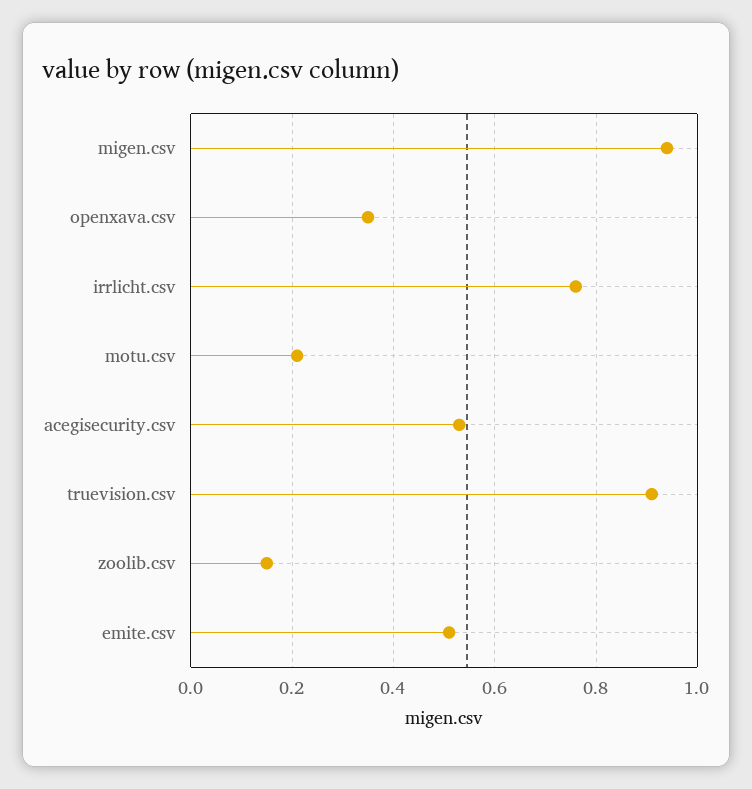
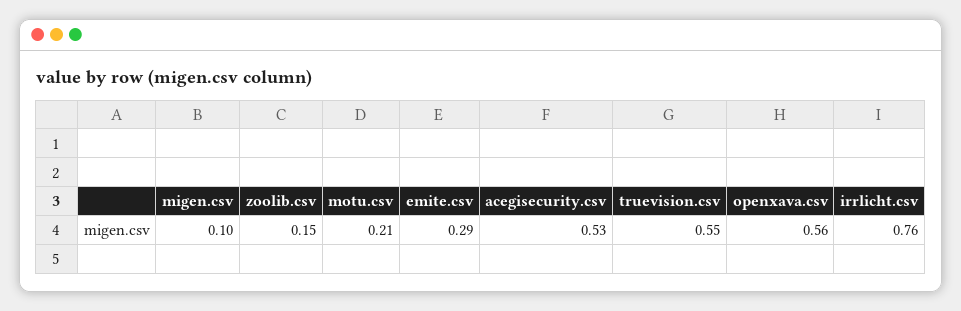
migen.csv: 0.95 -> 0.1
openxava.csv: 0.35 -> 0.56
truevision.csv: 0.9 -> 0.55
emite.csv: 0.5 -> 0.29

